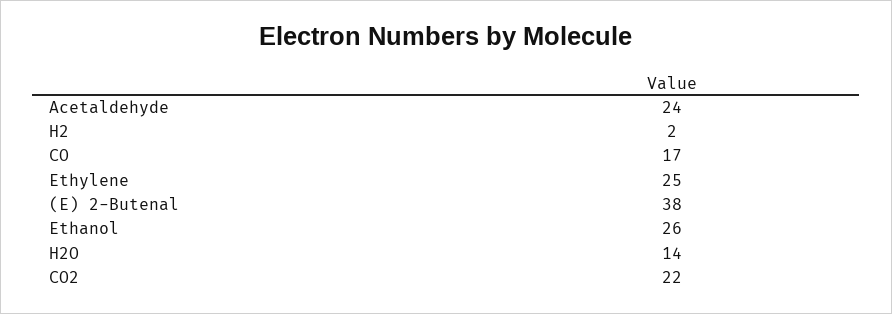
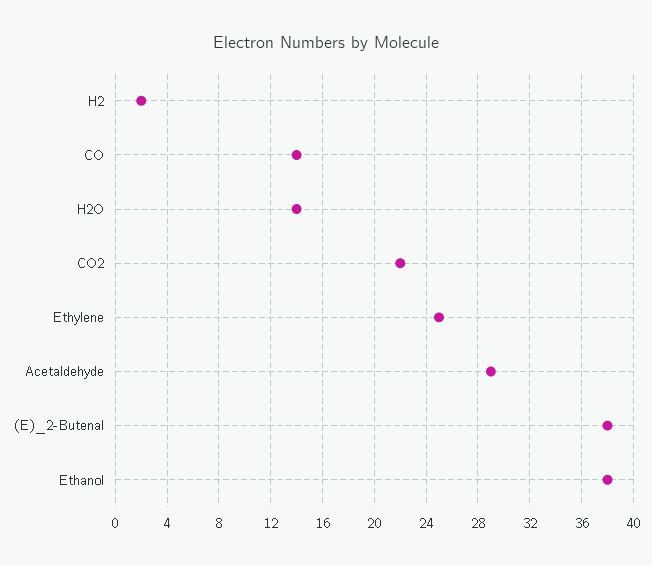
Acetaldehyde: 24 -> 29
CO: 17 -> 14
Ethanol: 26 -> 38

